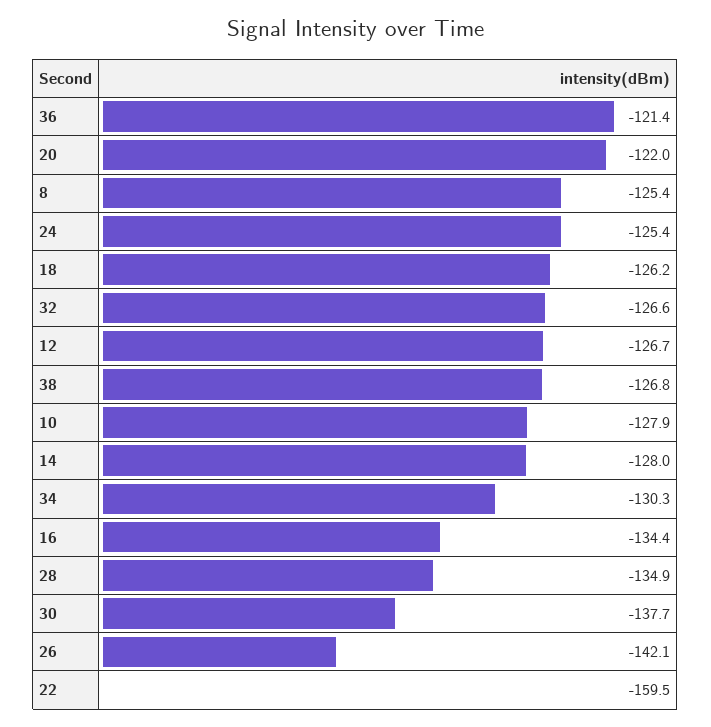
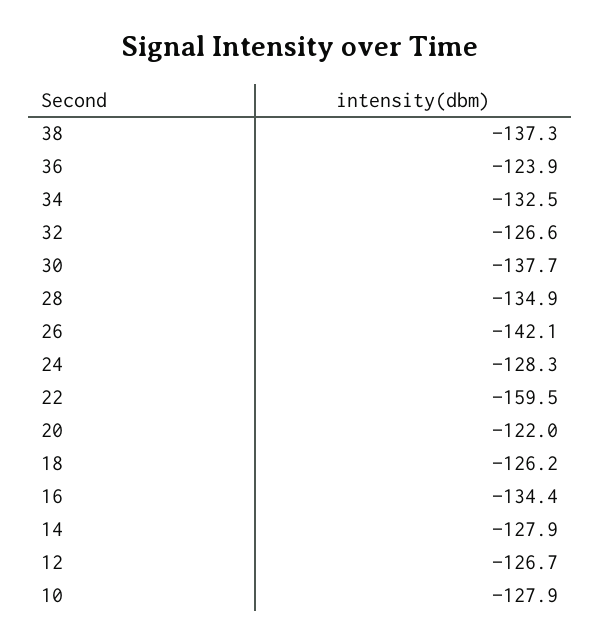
36: -121.4 -> -123.9
8: -125.4 -> none
24: -125.4 -> -128.3
38: -126.8 -> -137.3
14: -128 -> -127.9
34: -130.3 -> -132.5

